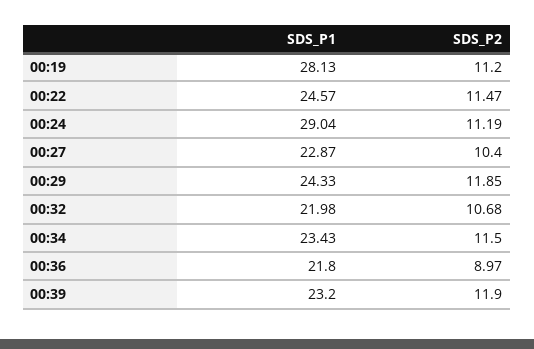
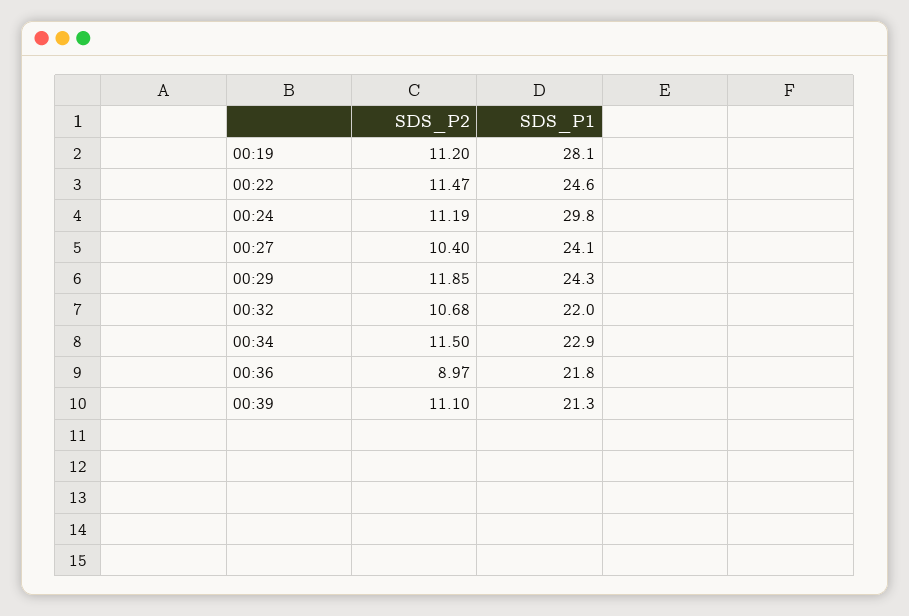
SDS_P1, 00:24: 29.04 -> 29.8
SDS_P1, 00:27: 22.87 -> 24.1
SDS_P1, 00:34: 23.43 -> 22.9
SDS_P1, 00:39: 23.2 -> 21.3
SDS_P2, 00:39: 11.9 -> 11.1

